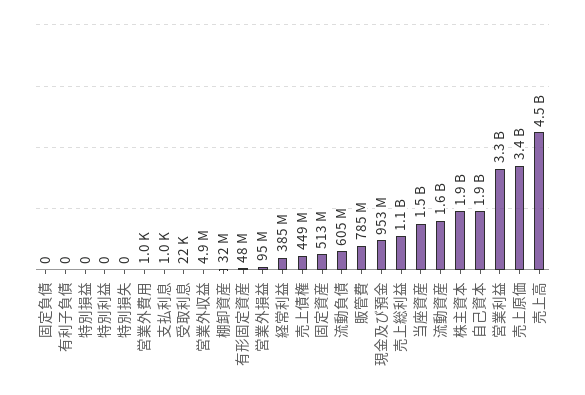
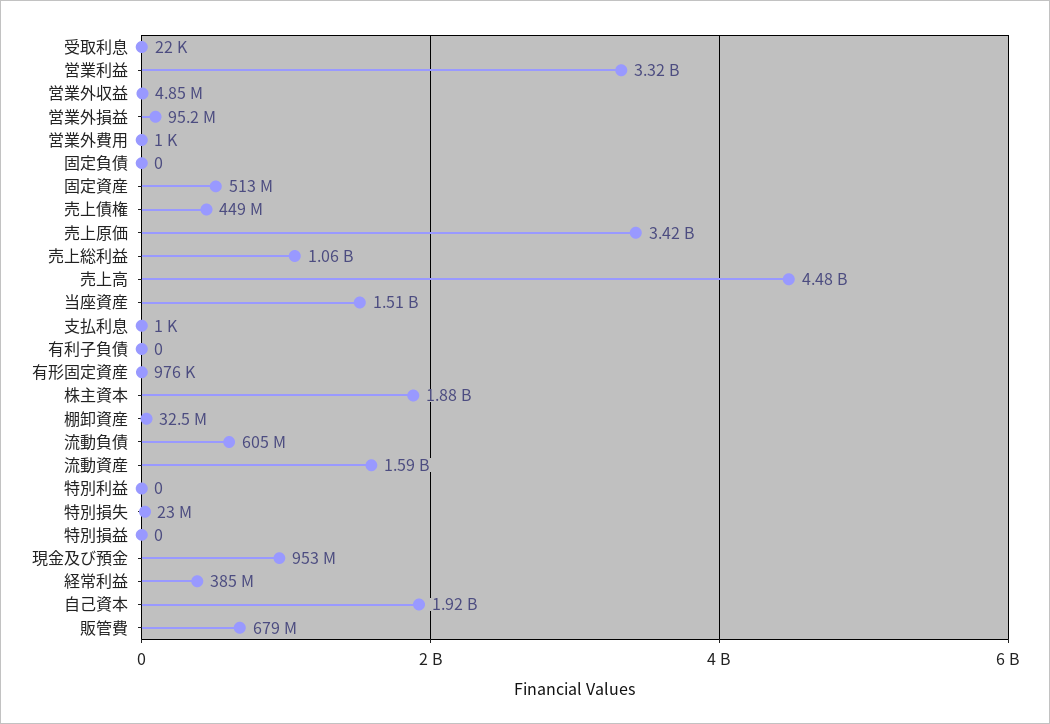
特別損失: 0 -> 23000000
有形固定資産: 48000000 -> 976000
販管費: 785000000 -> 679000000

